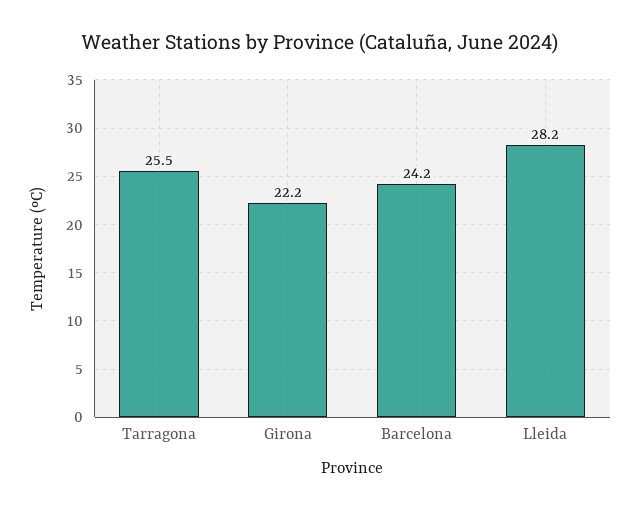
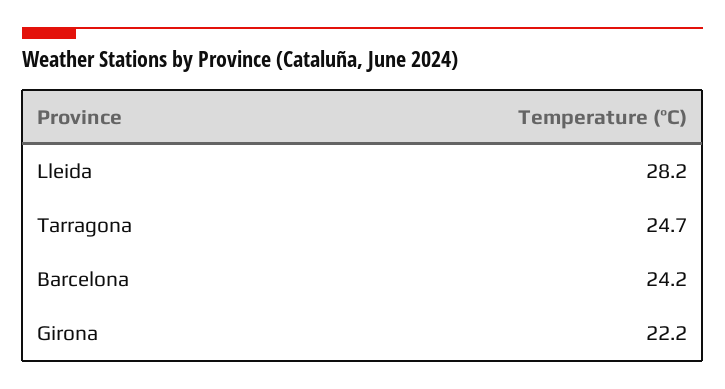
Tarragona: 25.5 -> 24.7

